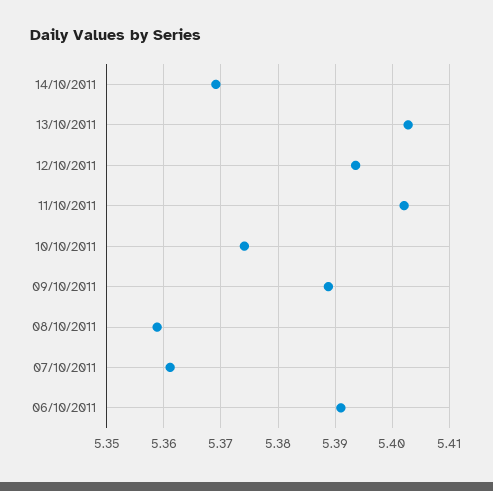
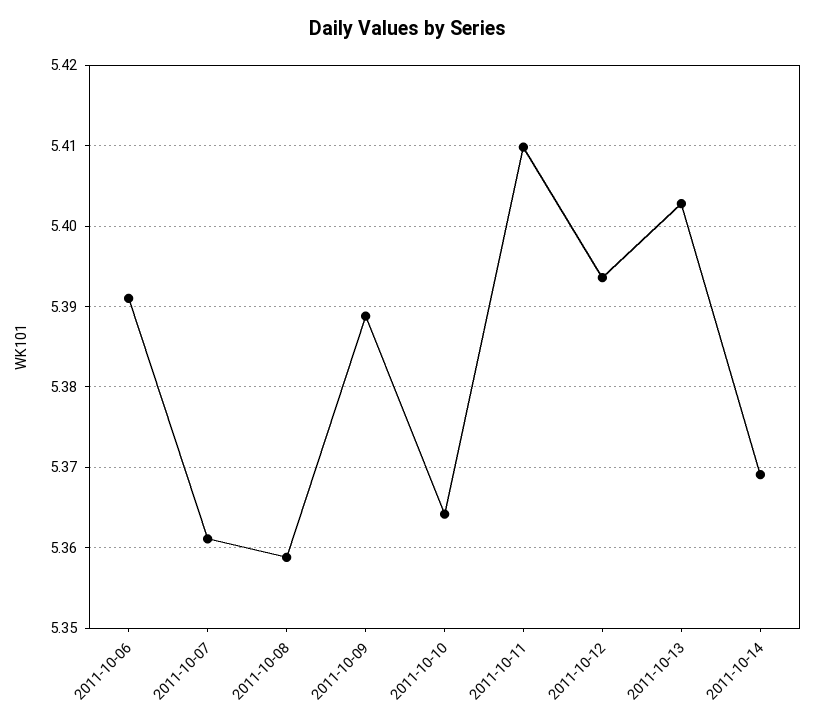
11/10/2011: 5.402 -> 5.41
10/10/2011: 5.374 -> 5.364

